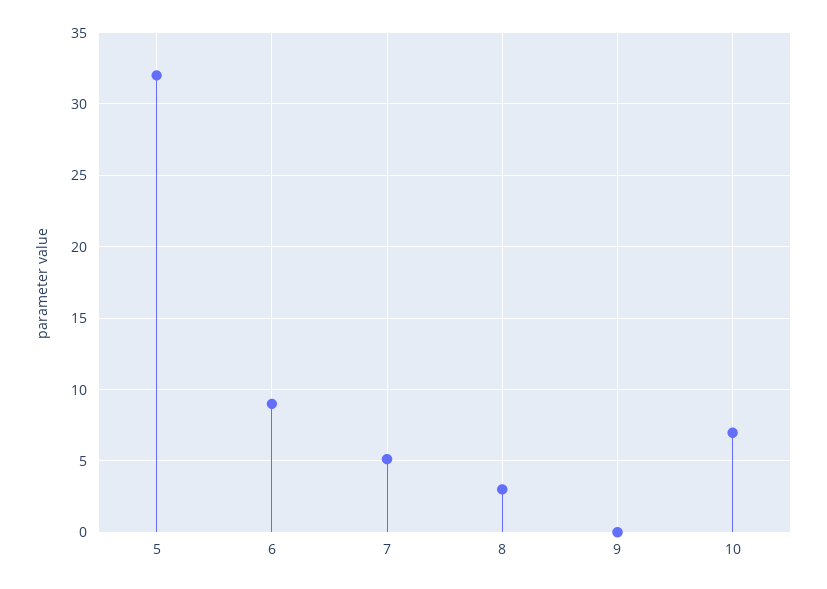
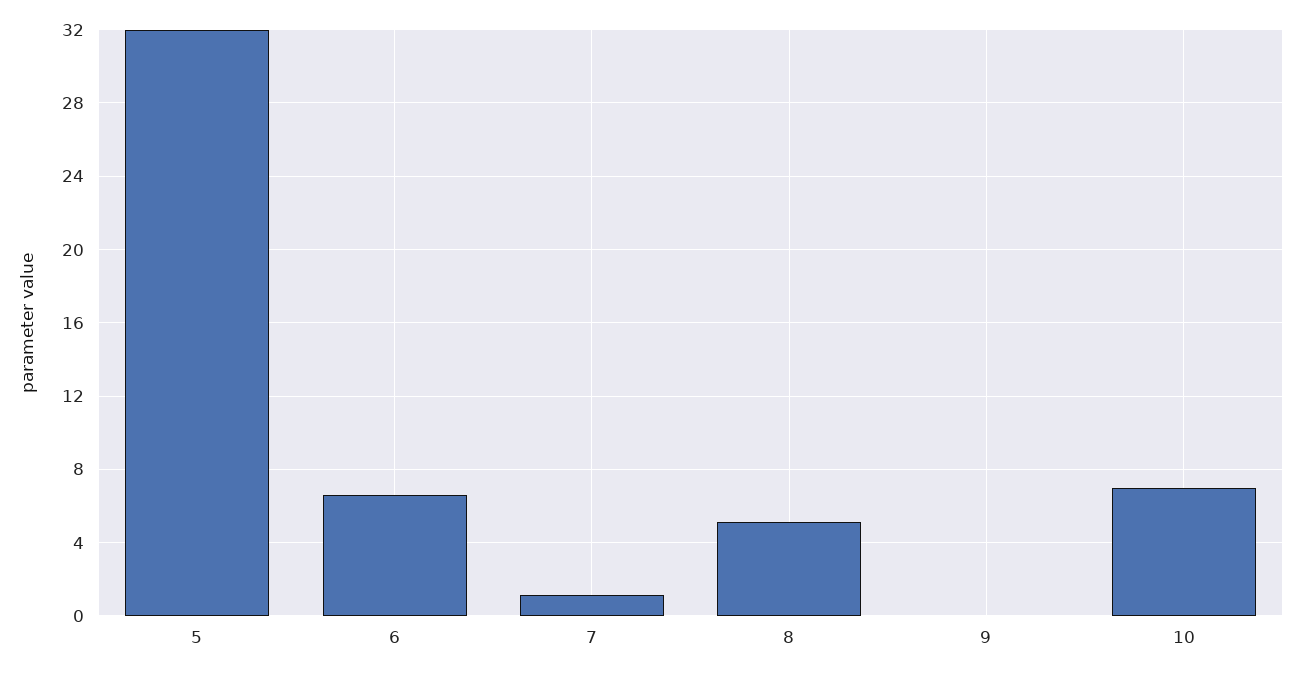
6: 9 -> 6.5
7: 5 -> 1
8: 3 -> 5

